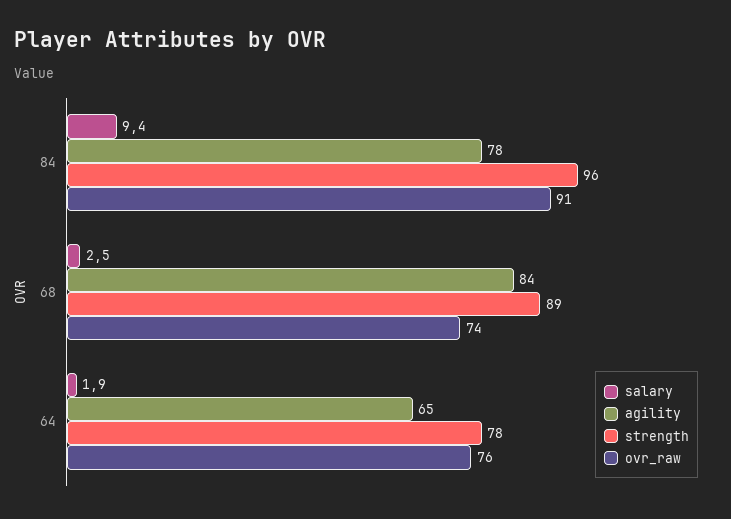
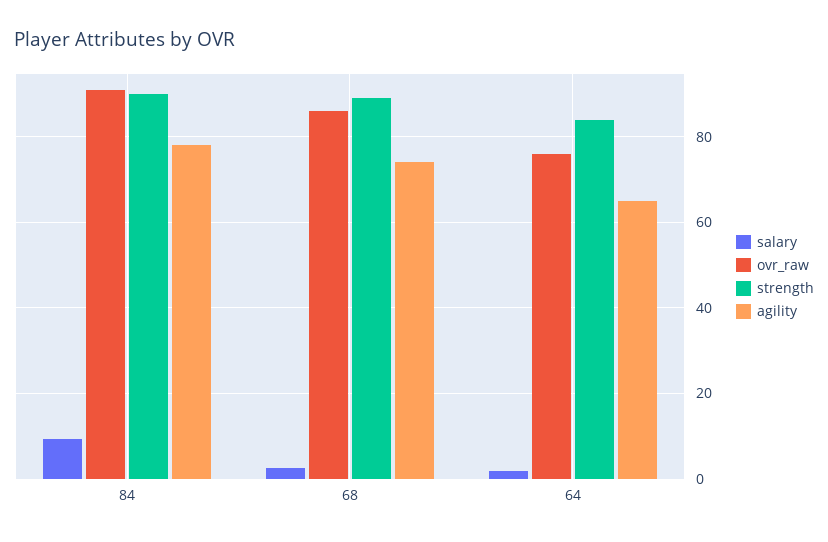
strength, 84: 96 -> 90
agility, 68: 84 -> 74
ovr_raw, 68: 74 -> 86
strength, 64: 78 -> 84

